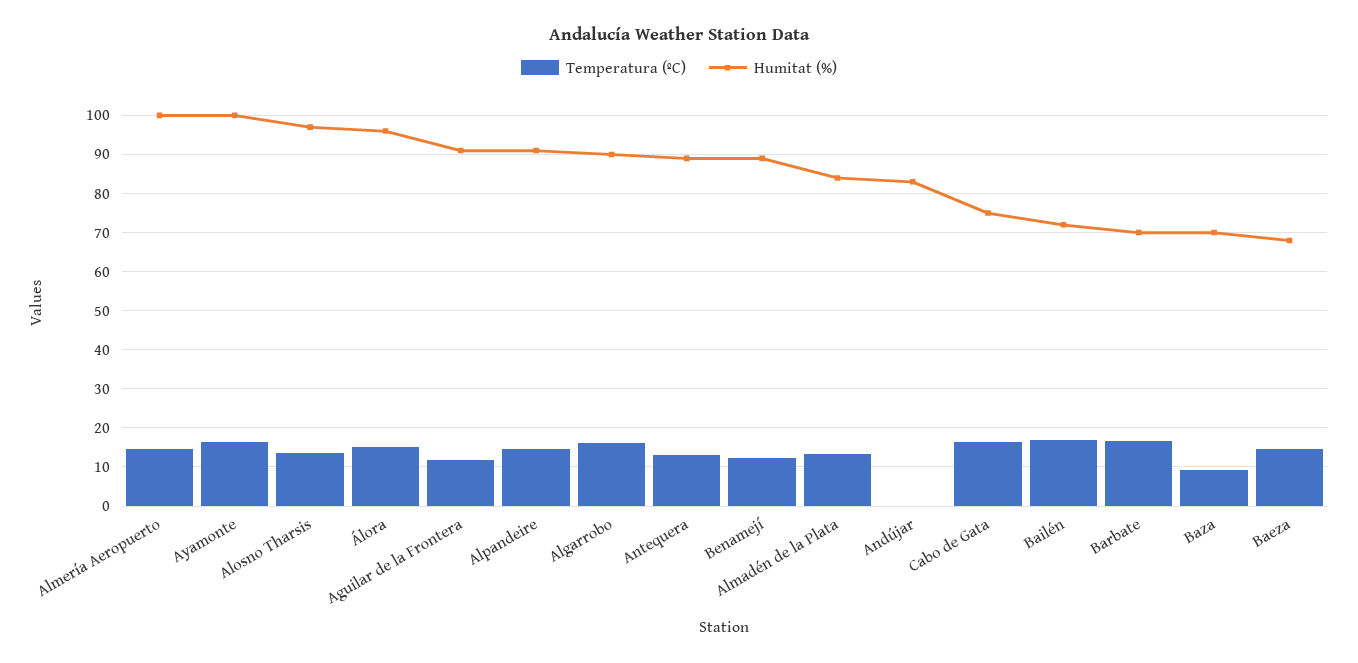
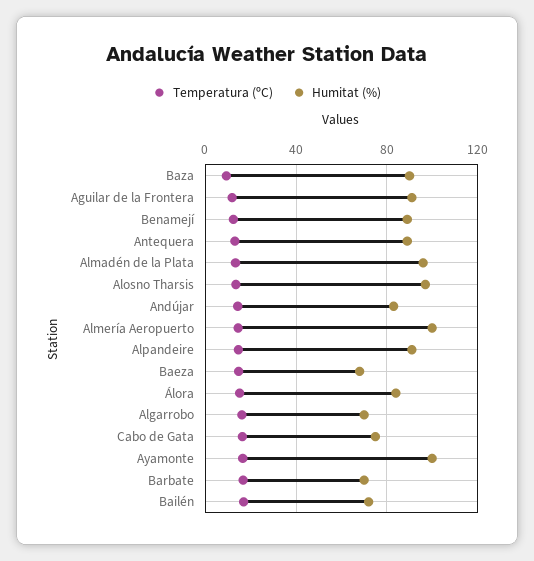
Humitat (%), Álora: 96 -> 85
Humitat (%), Algarrobo: 90 -> 70
Humitat (%), Almadén de la Plata: 84 -> 95
Temperatura (ºC), Andújar: 0 -> 15
Humitat (%), Baza: 70 -> 90

